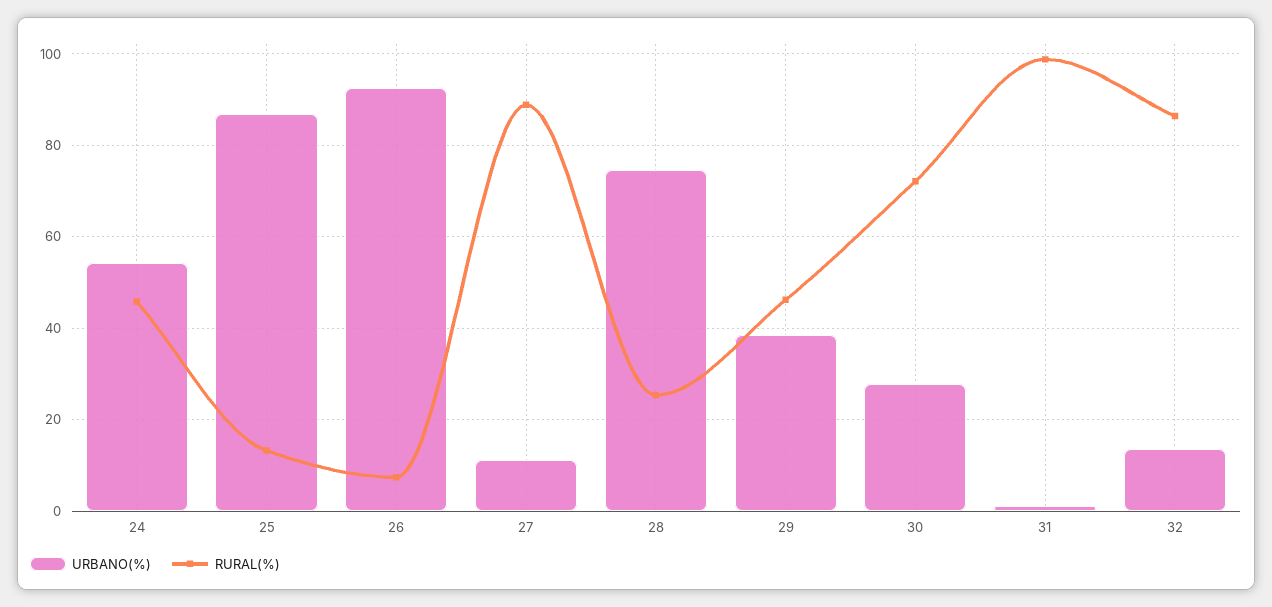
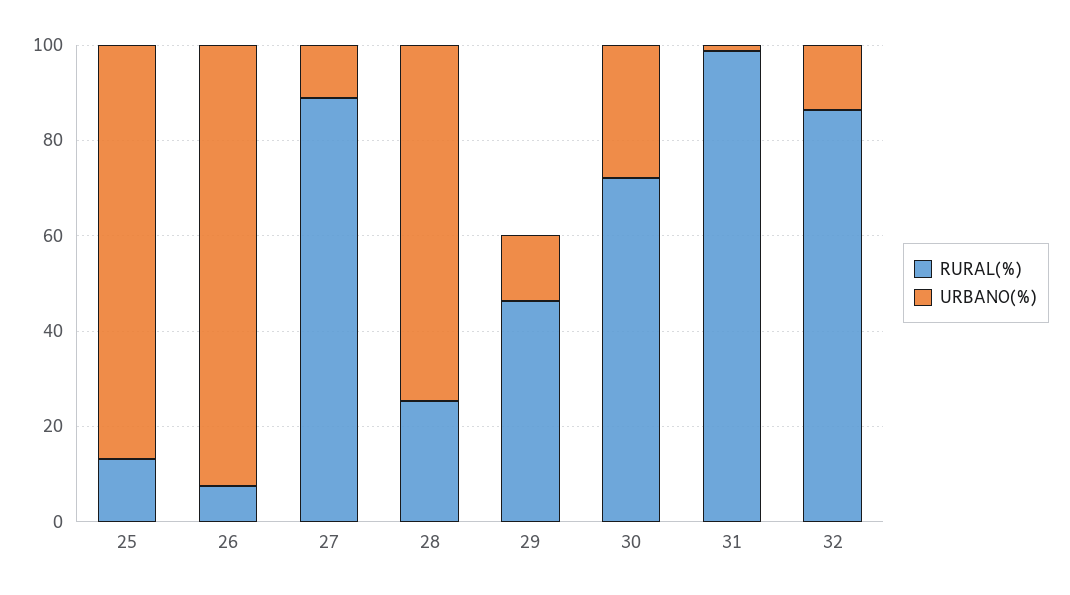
URBANO(%), 24: 54 -> none
RURAL(%), 24: 46 -> none
URBANO(%), 29: 38 -> 15

